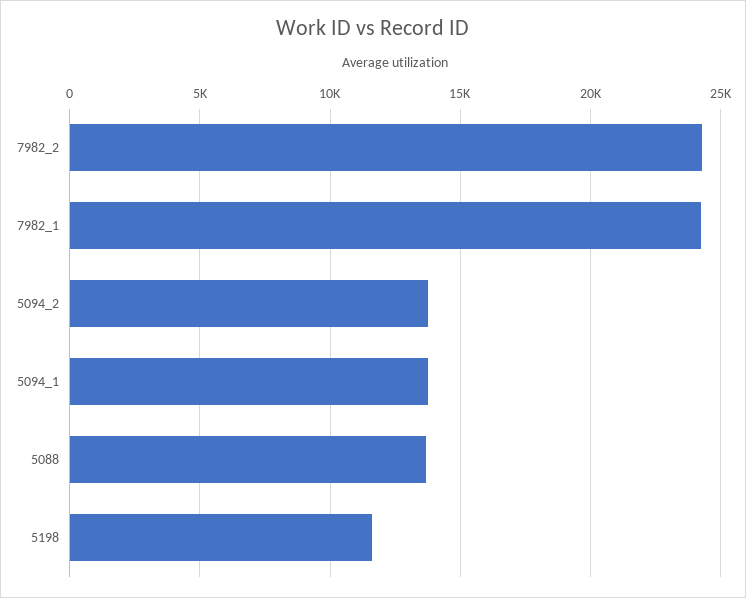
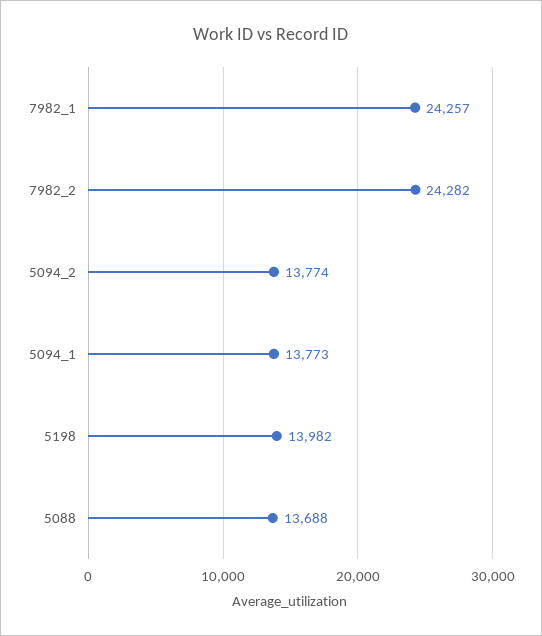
5198: 11500 -> 13982

